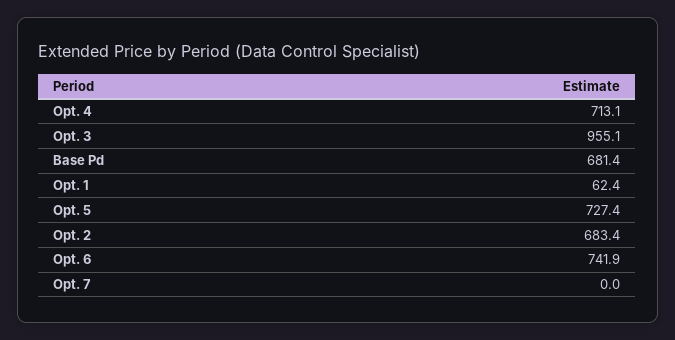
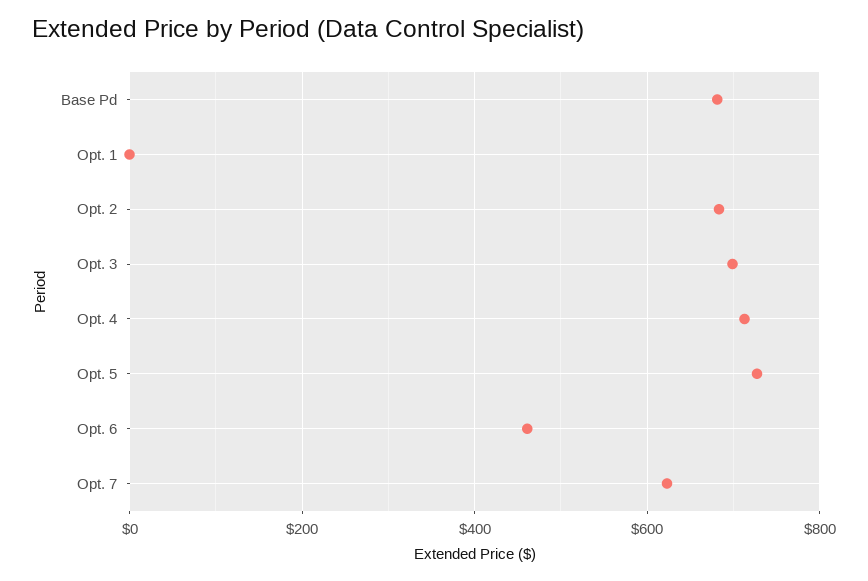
Opt. 3: 955.1 -> 700
Opt. 1: 62.4 -> 0
Opt. 6: 741.9 -> 460
Opt. 7: 0 -> 620

